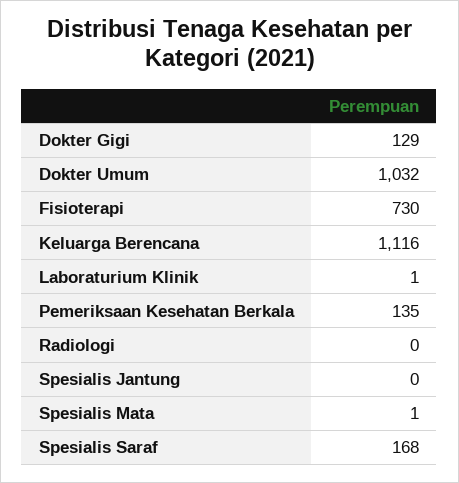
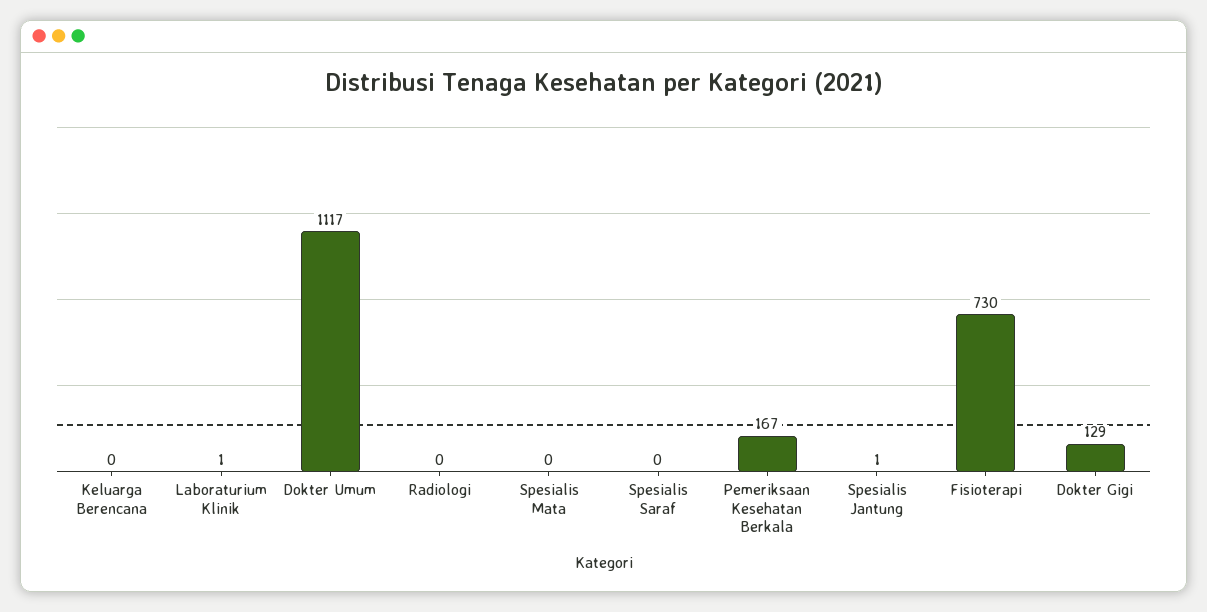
Dokter Umum: 1032 -> 1117
Keluarga Berencana: 1116 -> 0
Pemeriksaan Kesehatan Berkala: 135 -> 167
Spesialis Jantung: 0 -> 1
Spesialis Mata: 1 -> 0
Spesialis Saraf: 168 -> 0

